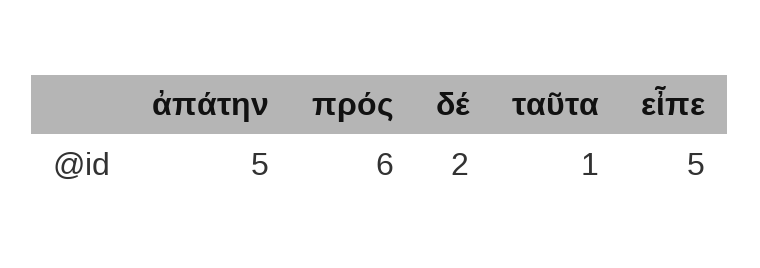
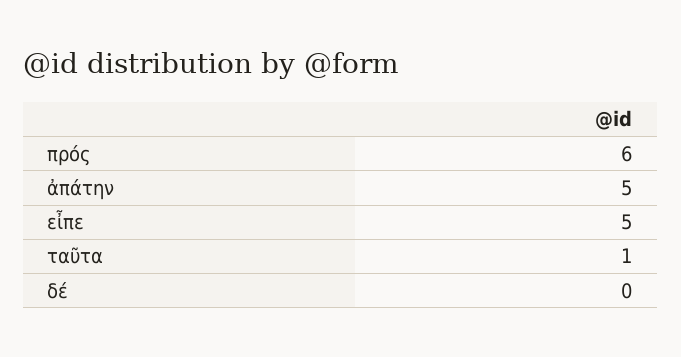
δέ: 2 -> 0

